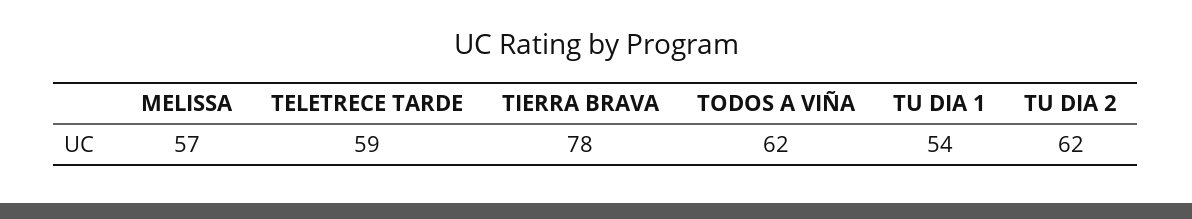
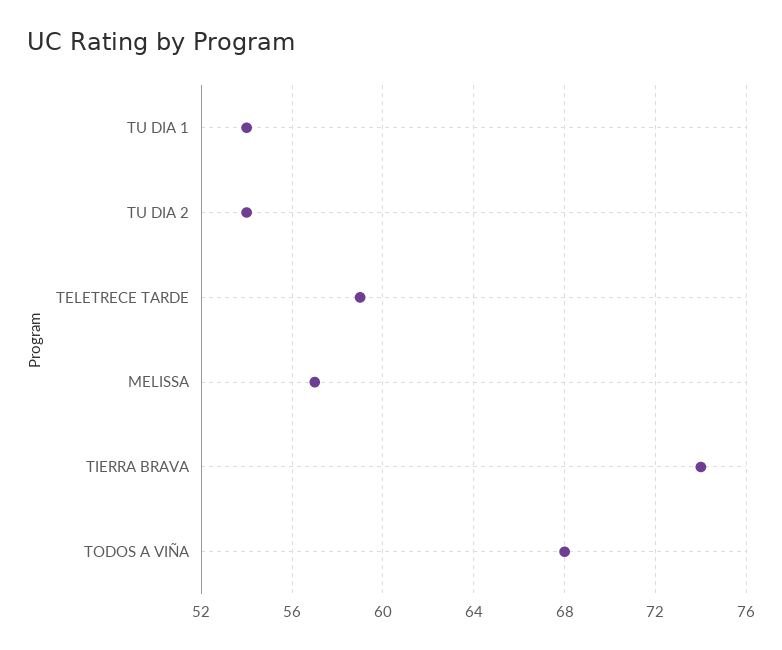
TIERRA BRAVA: 78 -> 74
TODOS A VIÑA: 62 -> 68
TU DIA 2: 62 -> 54

